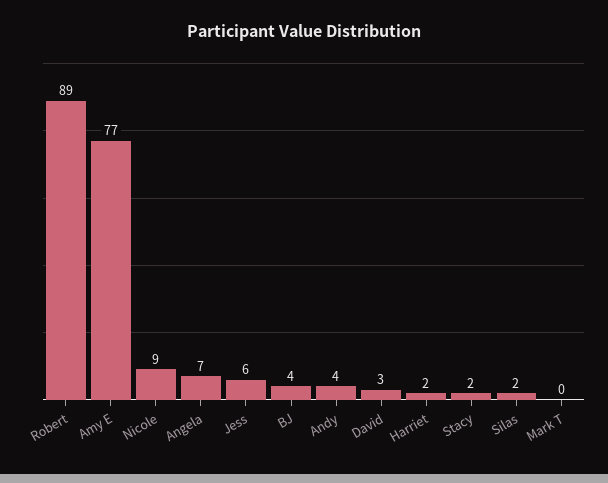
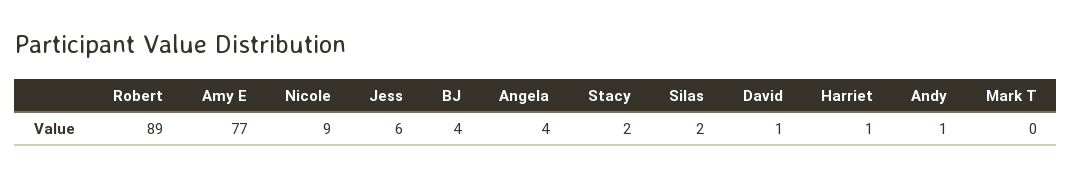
Angela: 7 -> 4
Andy: 4 -> 1
David: 3 -> 1
Harriet: 2 -> 1

